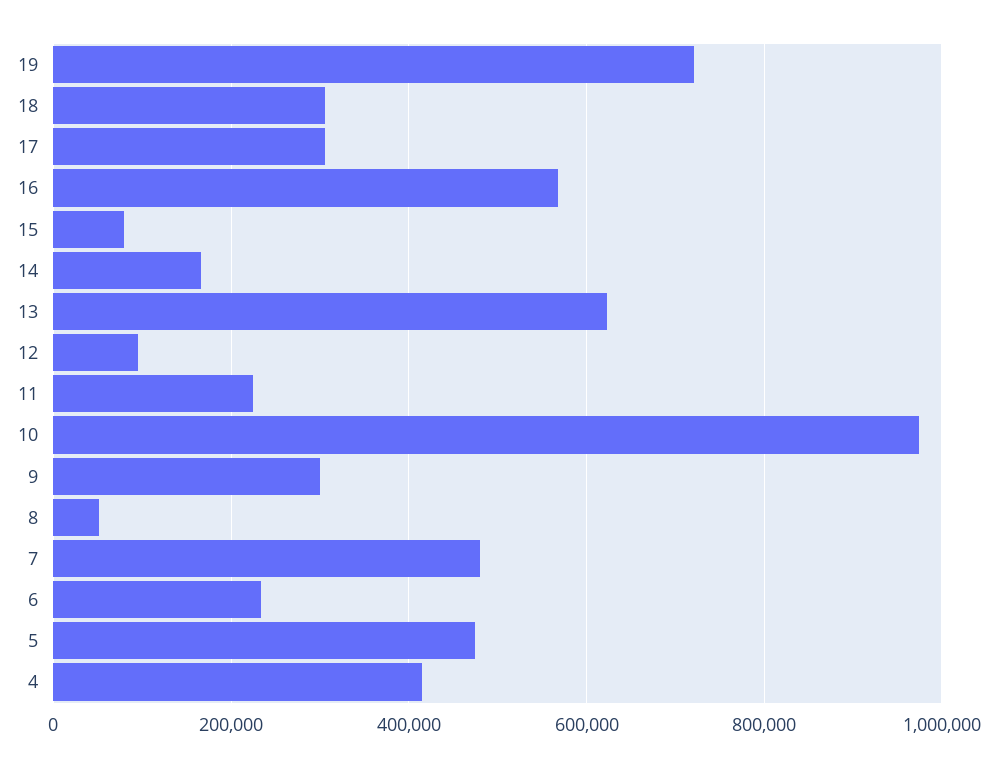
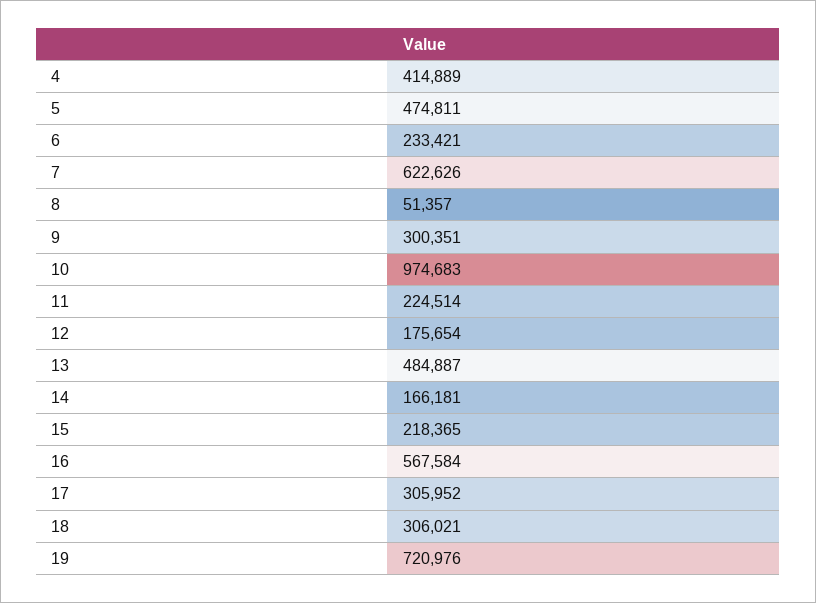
15: 80000 -> 218365
13: 620000 -> 484887
12: 100000 -> 175654
7: 480000 -> 622626

